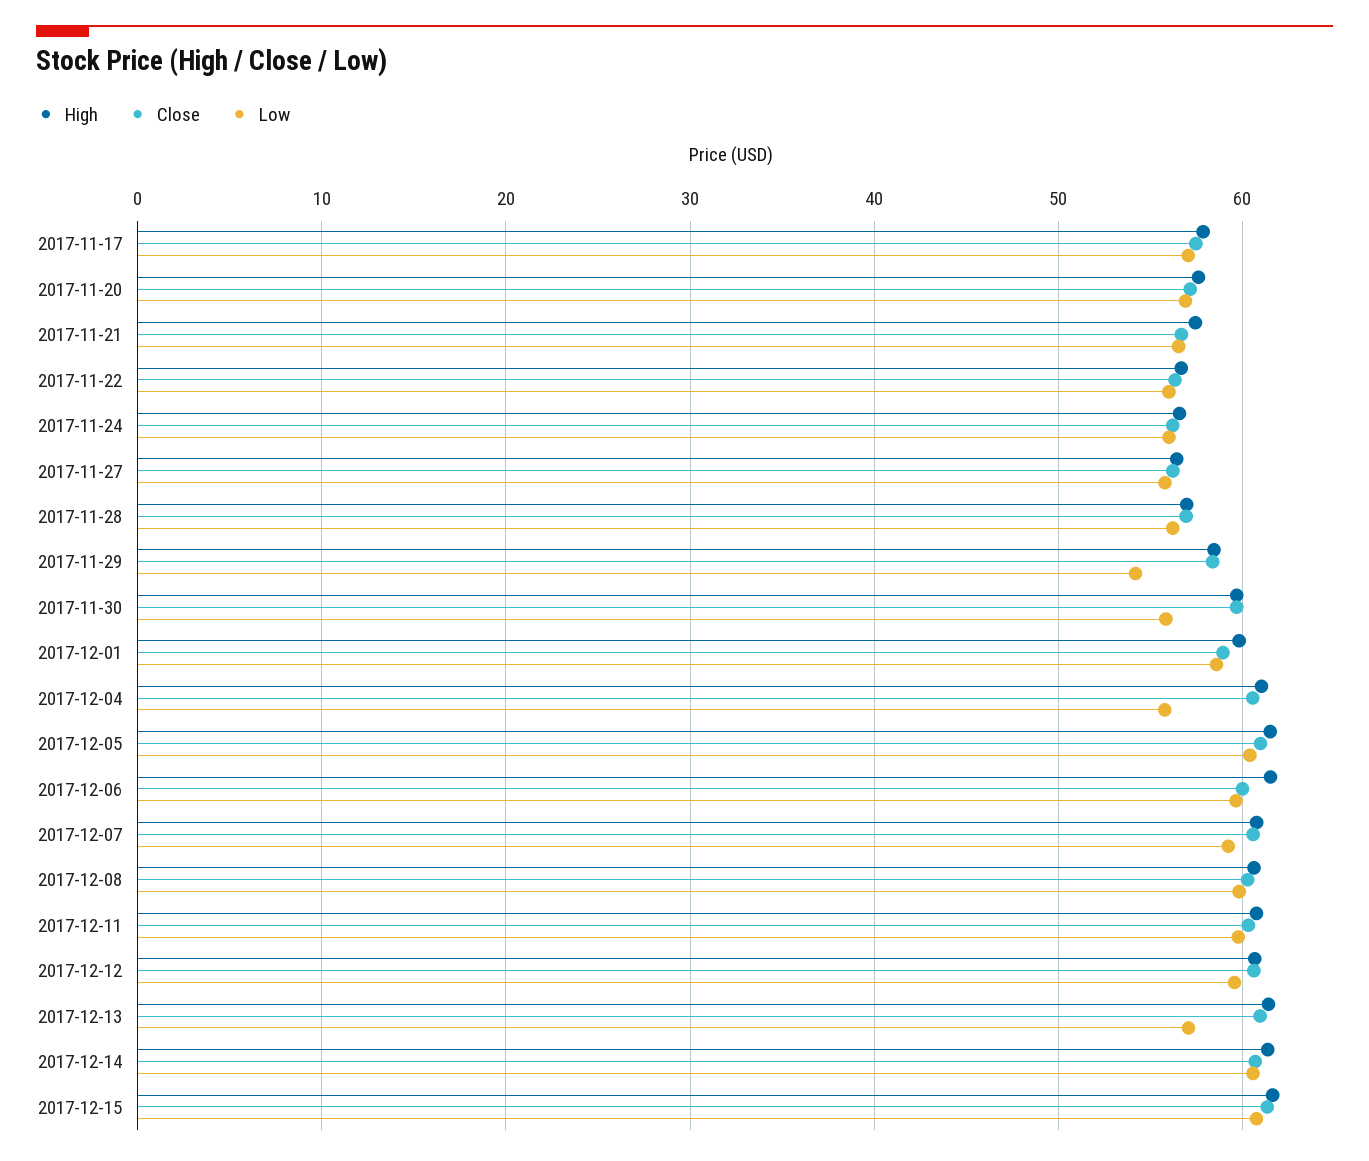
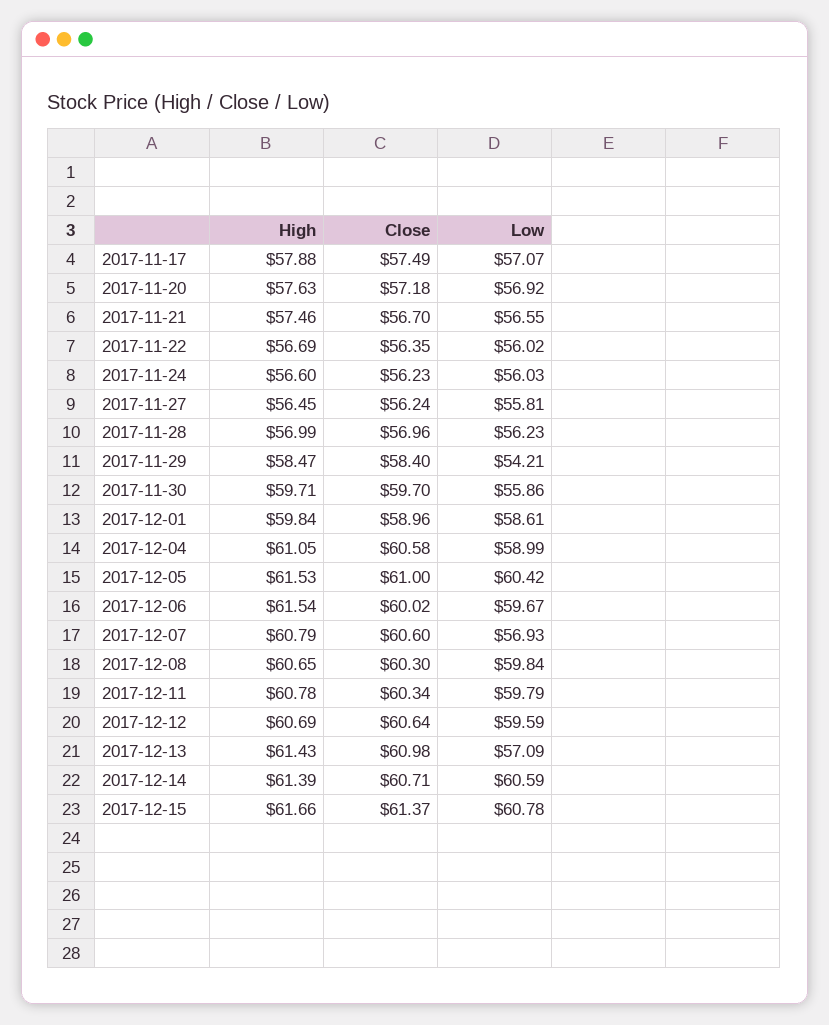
Low, 2017-12-04: 56 -> 58.99
Low, 2017-12-07: 59 -> 56.93

